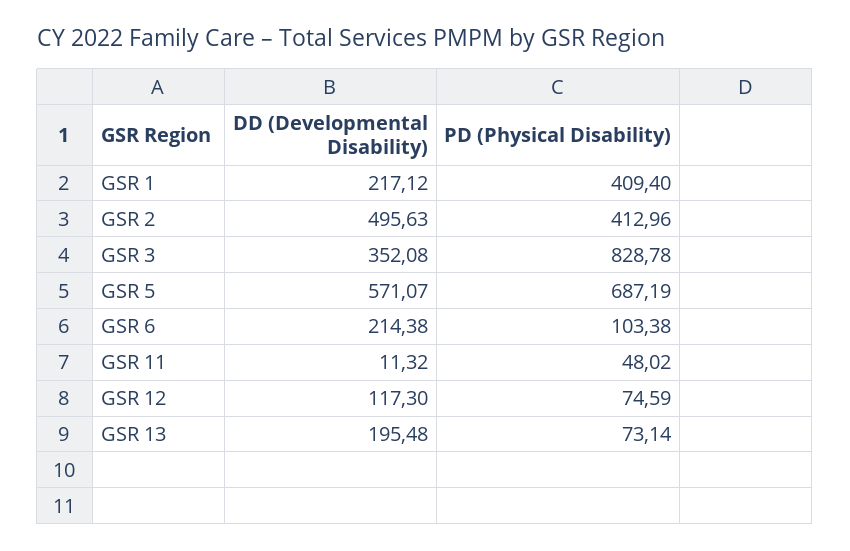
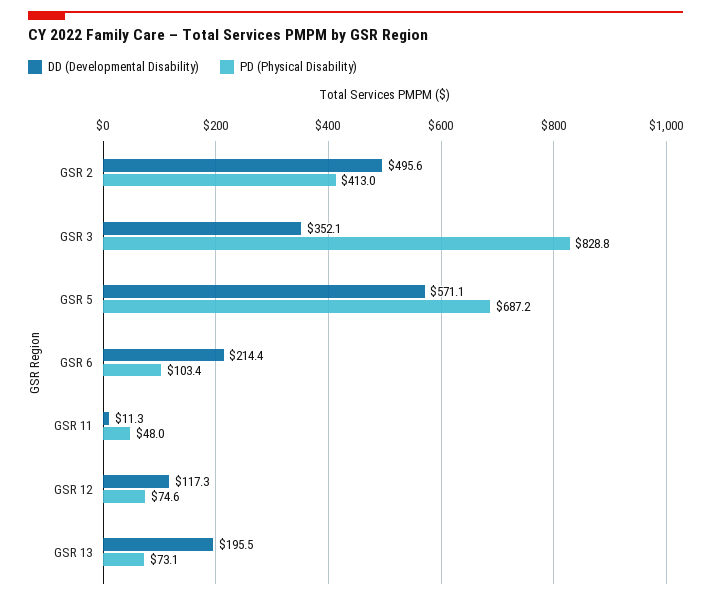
DD (Developmental Disability), GSR 1: 217.12 -> none
PD (Physical Disability), GSR 1: 409.4 -> none

